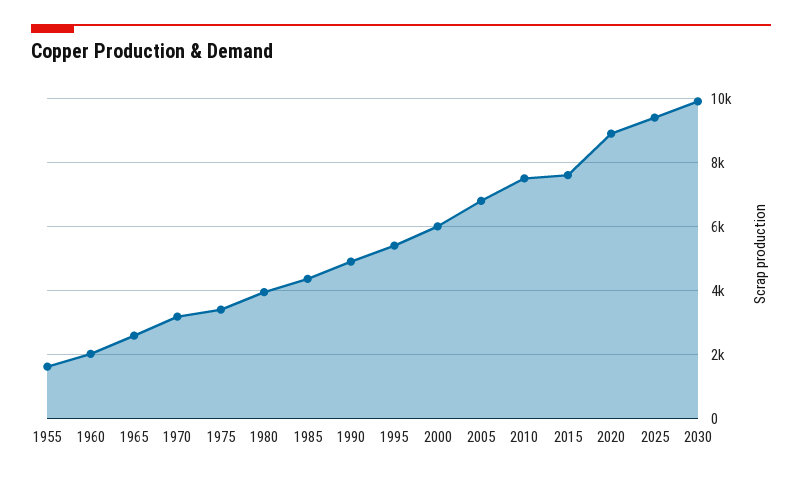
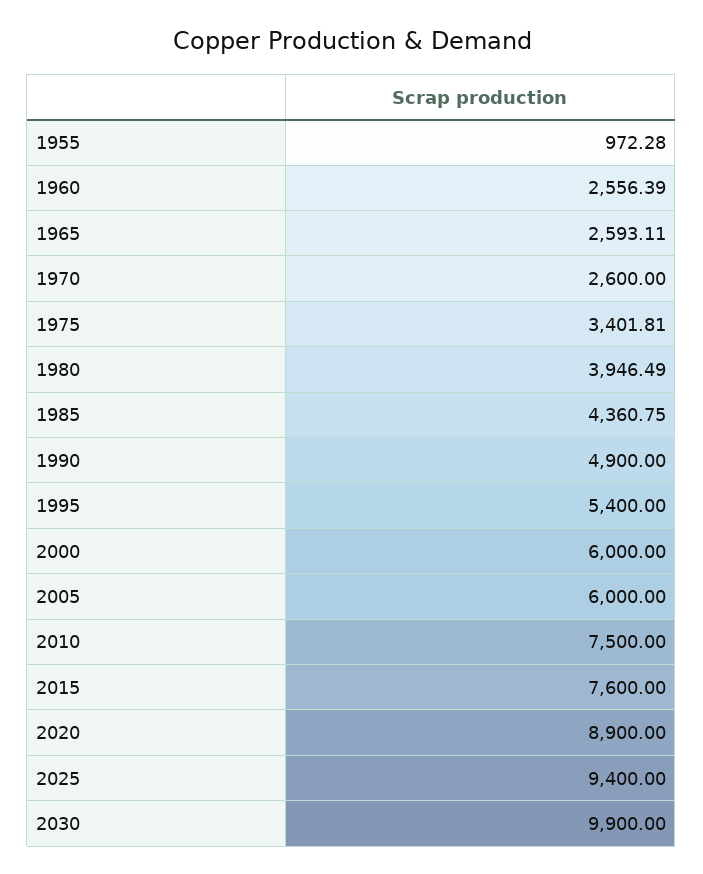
1955: 1600 -> 972.28
1960: 2000 -> 2556.39
1970: 3200 -> 2600
2005: 6800 -> 6000

